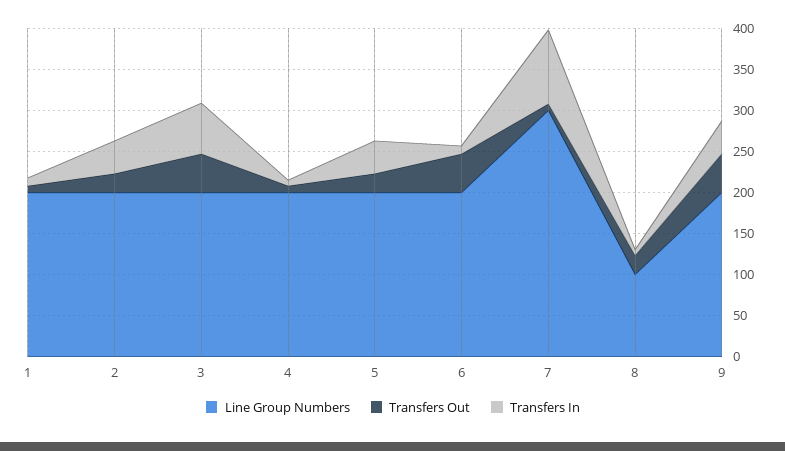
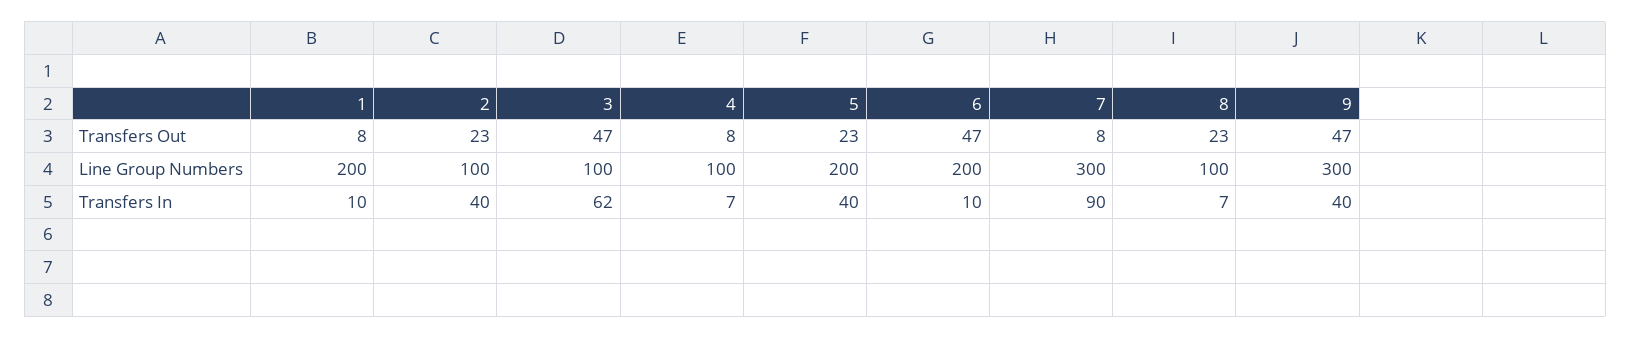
Line Group Numbers, 2: 200 -> 100
Line Group Numbers, 3: 200 -> 100
Line Group Numbers, 4: 200 -> 100
Line Group Numbers, 9: 200 -> 300

